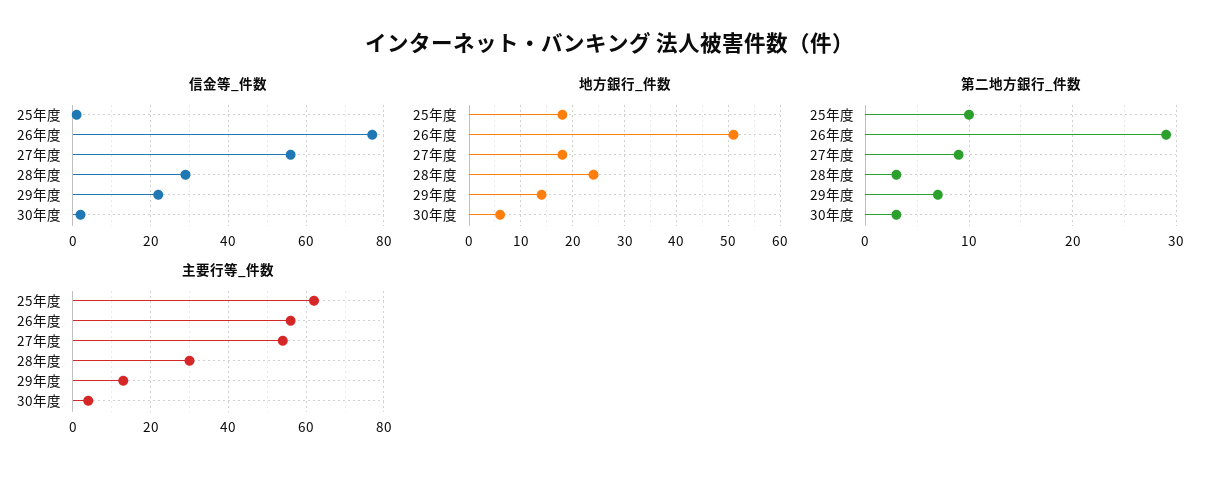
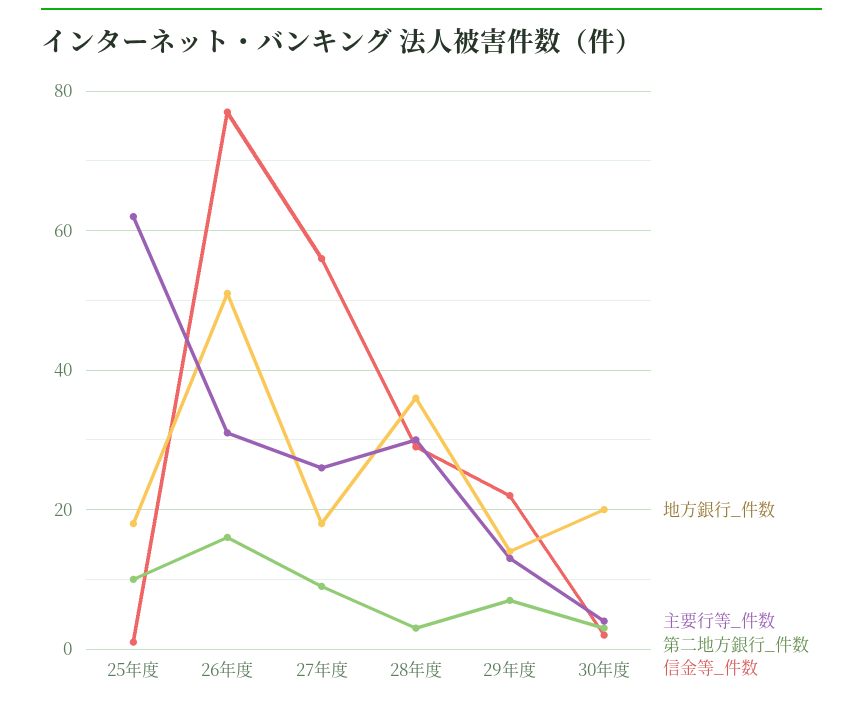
地方銀行_件数, 28年度: 25 -> 35
地方銀行_件数, 30年度: 5 -> 20
第二地方銀行_件数, 26年度: 29 -> 15
主要行等_件数, 26年度: 55 -> 30
主要行等_件数, 27年度: 55 -> 25

